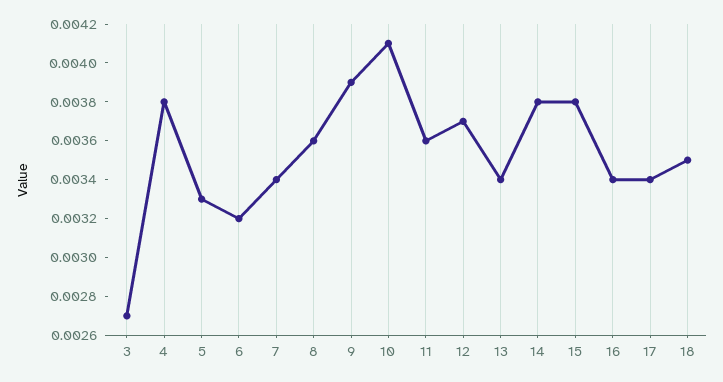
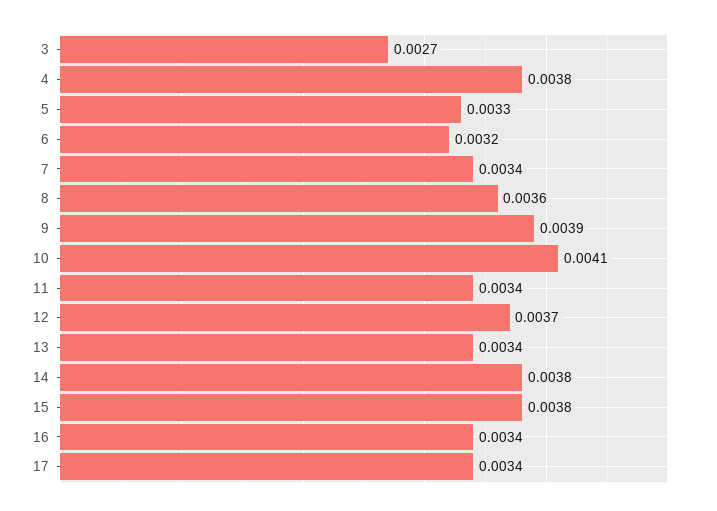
11: 0.0036 -> 0.0034
18: 0.0035 -> none

